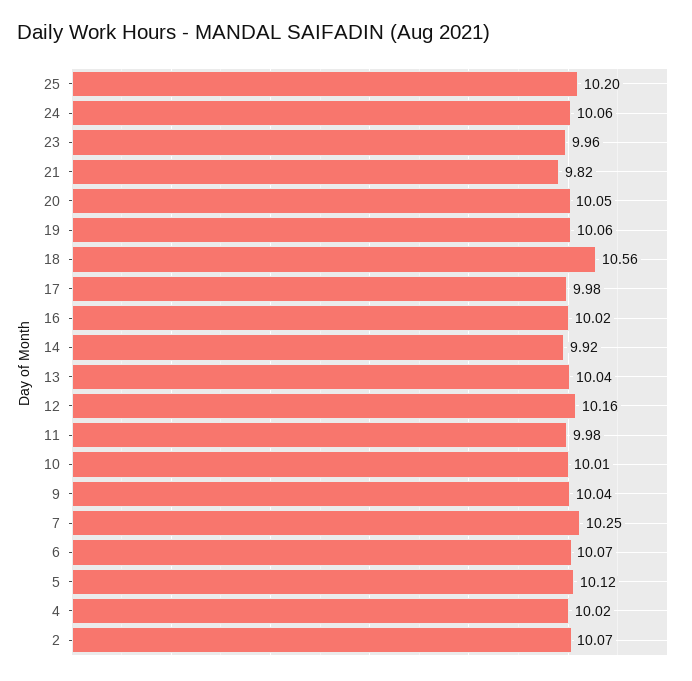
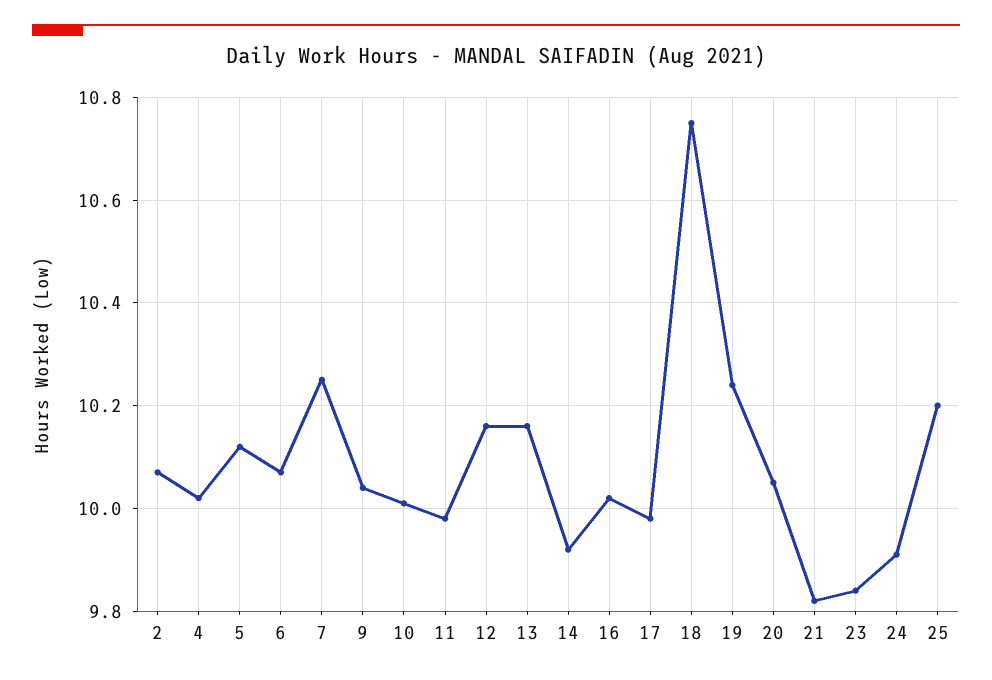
24: 10.06 -> 9.9
23: 9.96 -> 9.85
19: 10.06 -> 10.25
18: 10.56 -> 10.75
13: 10.04 -> 10.15

